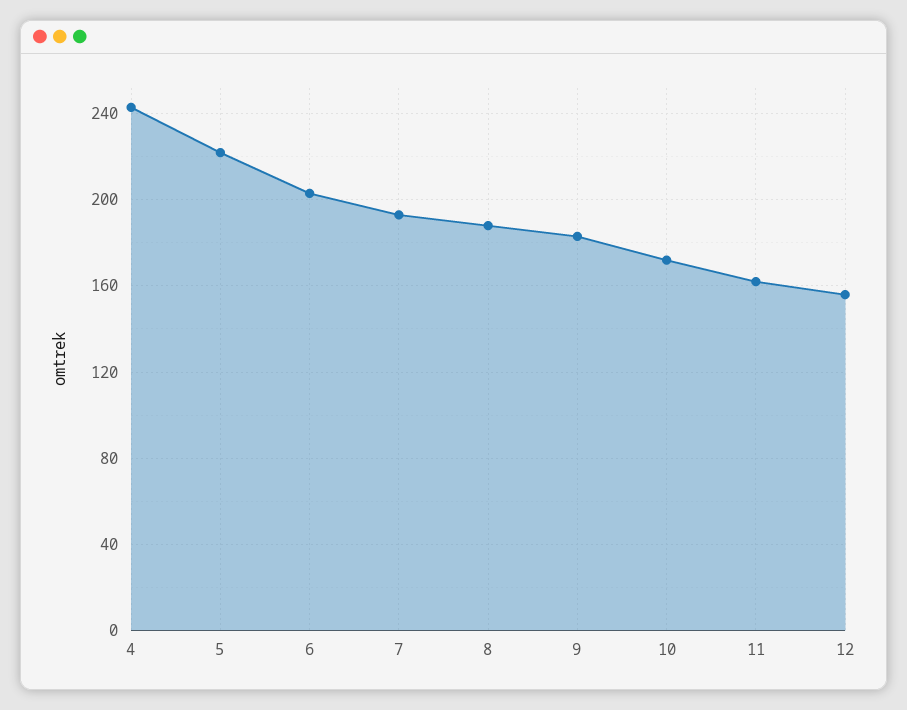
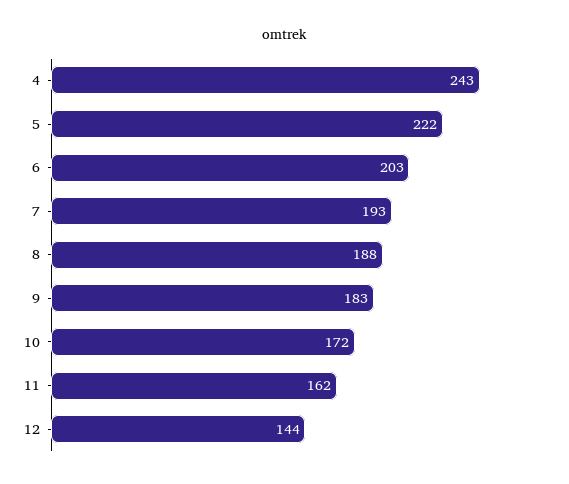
12: 155 -> 144

